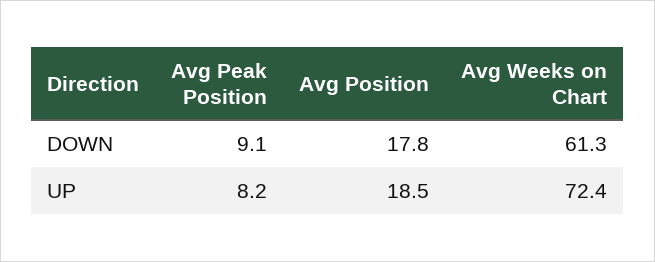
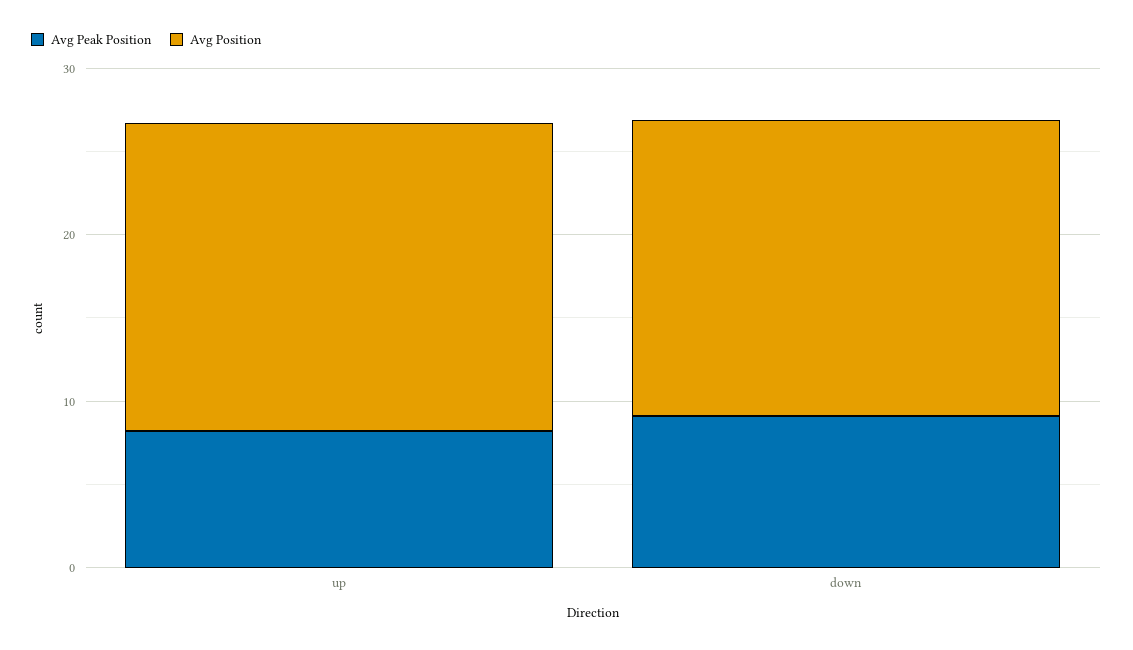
Avg Weeks on Chart, DOWN: 61.3 -> none
Avg Weeks on Chart, UP: 72.4 -> none

